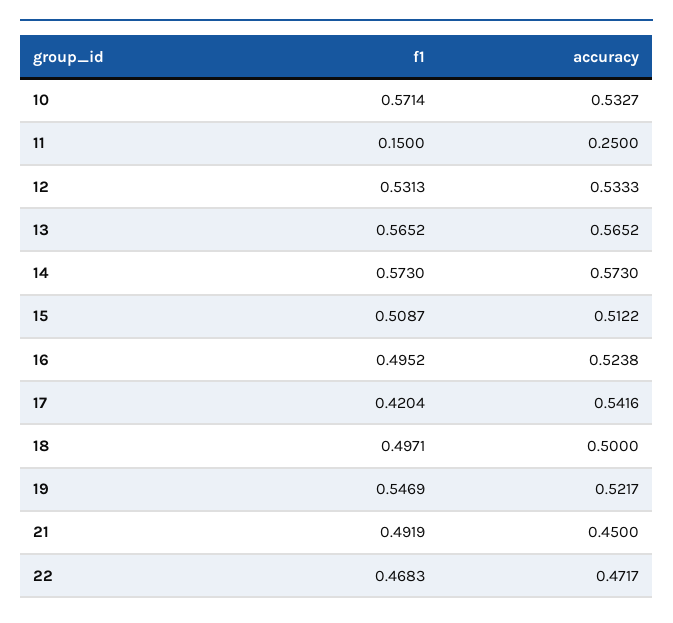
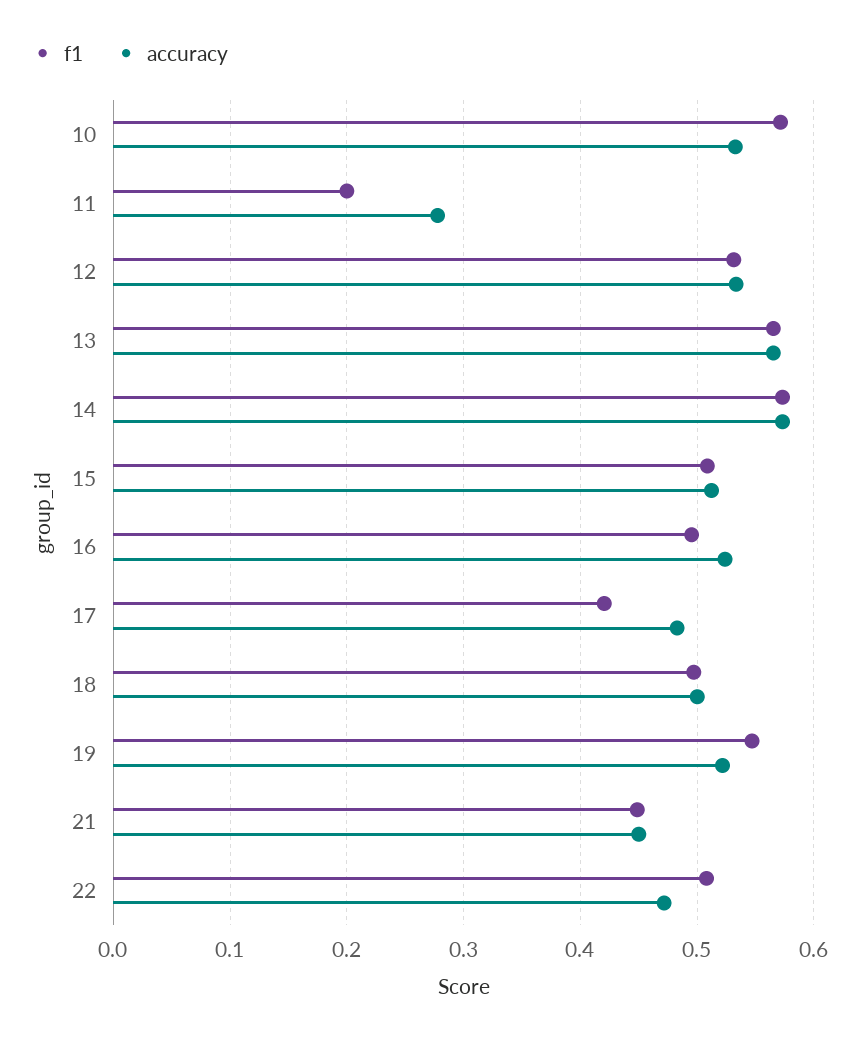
f1, 11: 0.15 -> 0.2
accuracy, 11: 0.25 -> 0.28
accuracy, 17: 0.5416 -> 0.48
f1, 21: 0.4919 -> 0.45
f1, 22: 0.4683 -> 0.51

